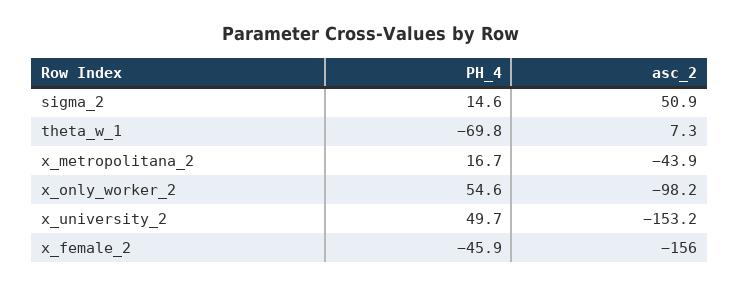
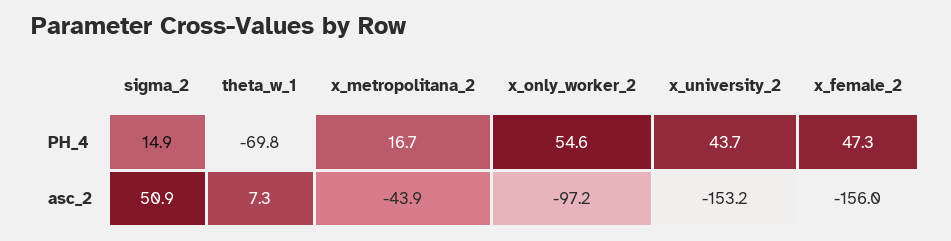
PH_4, sigma_2: 14.6 -> 14.9
asc_2, x_only_worker_2: -98.2 -> -97.2
PH_4, x_university_2: 49.7 -> 43.7
PH_4, x_female_2: -45.9 -> 47.3

